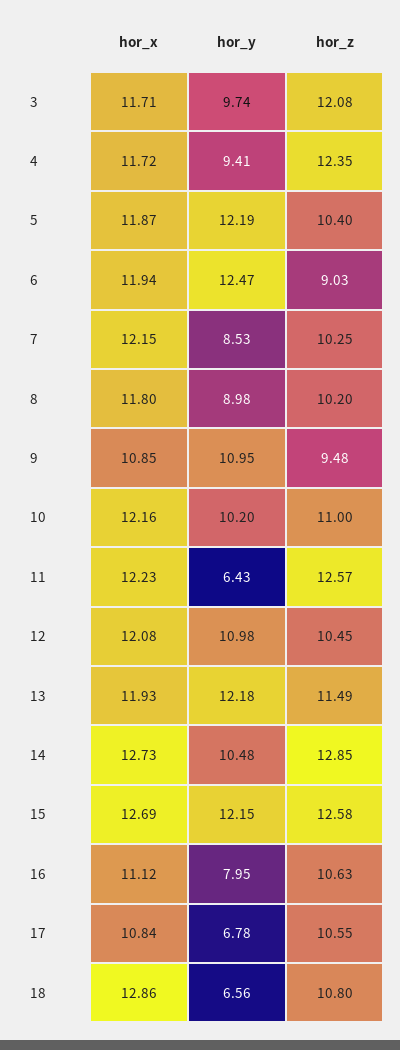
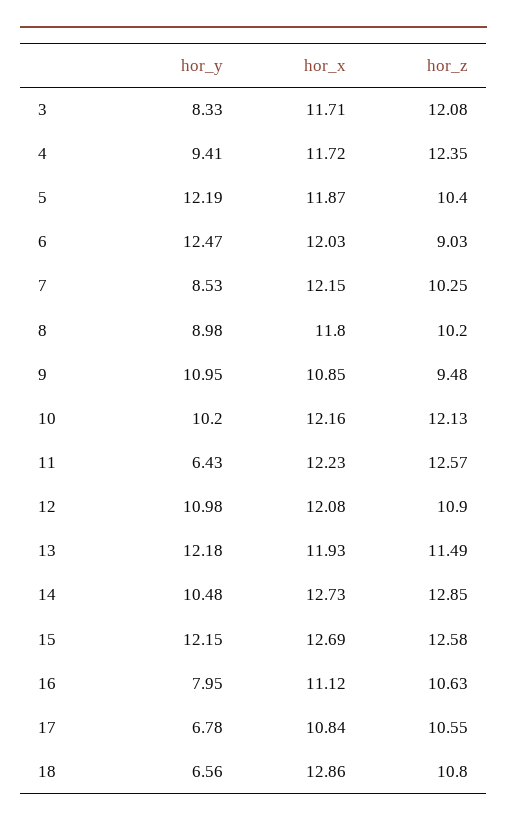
hor_y, 3: 9.74 -> 8.33
hor_x, 6: 11.94 -> 12.03
hor_z, 10: 11 -> 12.13
hor_z, 12: 10.45 -> 10.9

